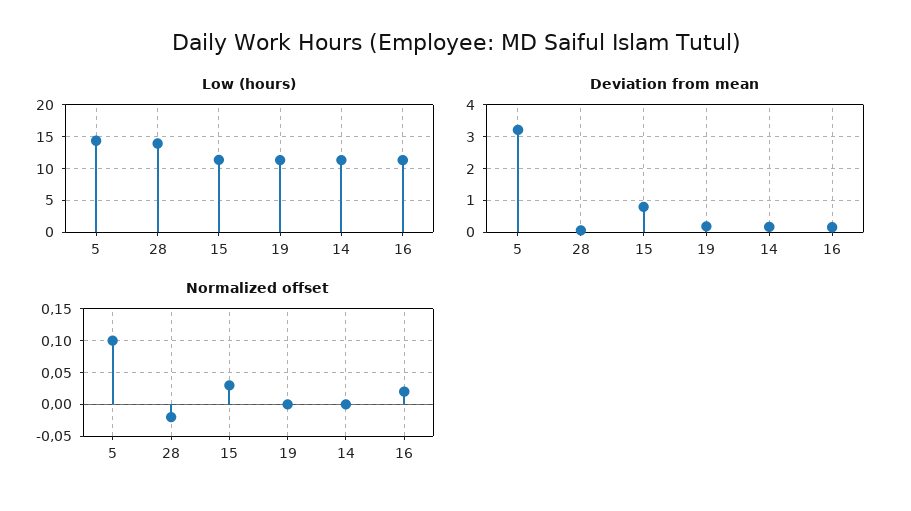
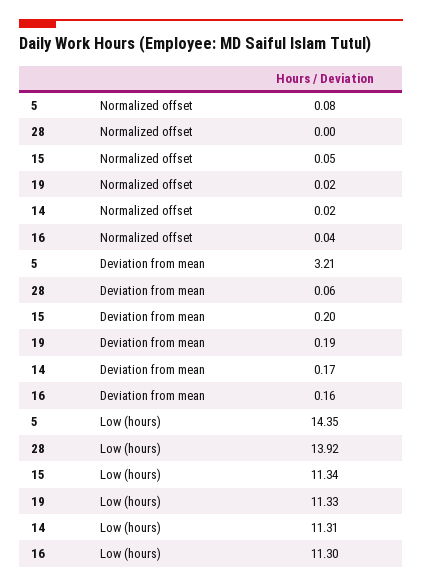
Deviation from mean, 15: 0.8 -> 0.2
Normalized offset, 5: 0.1 -> 0.08
Normalized offset, 28: -0.02 -> 0
Normalized offset, 15: 0.03 -> 0.05
Normalized offset, 19: 0 -> 0.02
Normalized offset, 14: 0 -> 0.02
Normalized offset, 16: 0.02 -> 0.04

